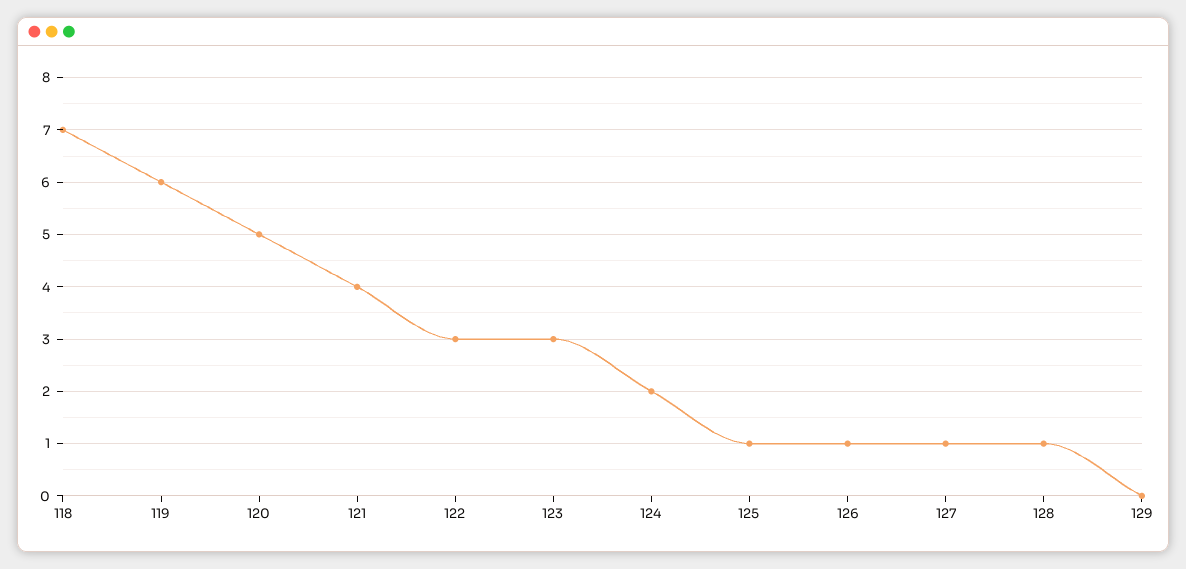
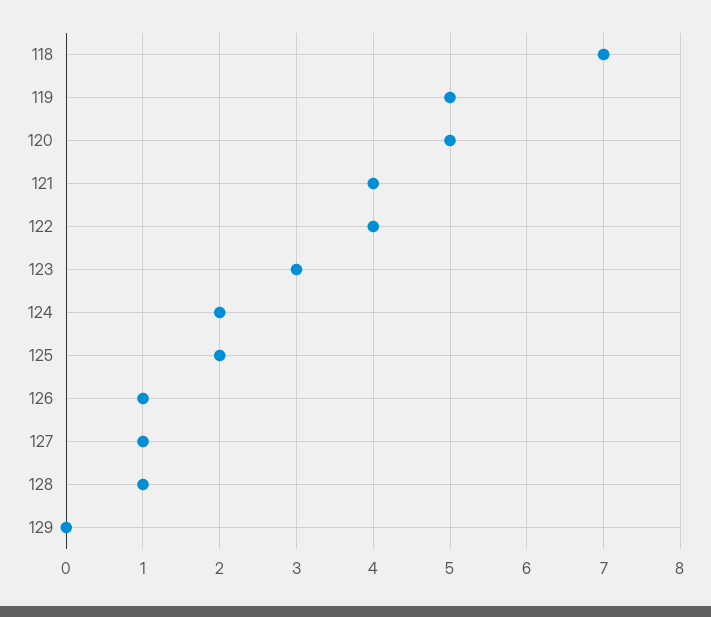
119: 6 -> 5
122: 3 -> 4
125: 1 -> 2

